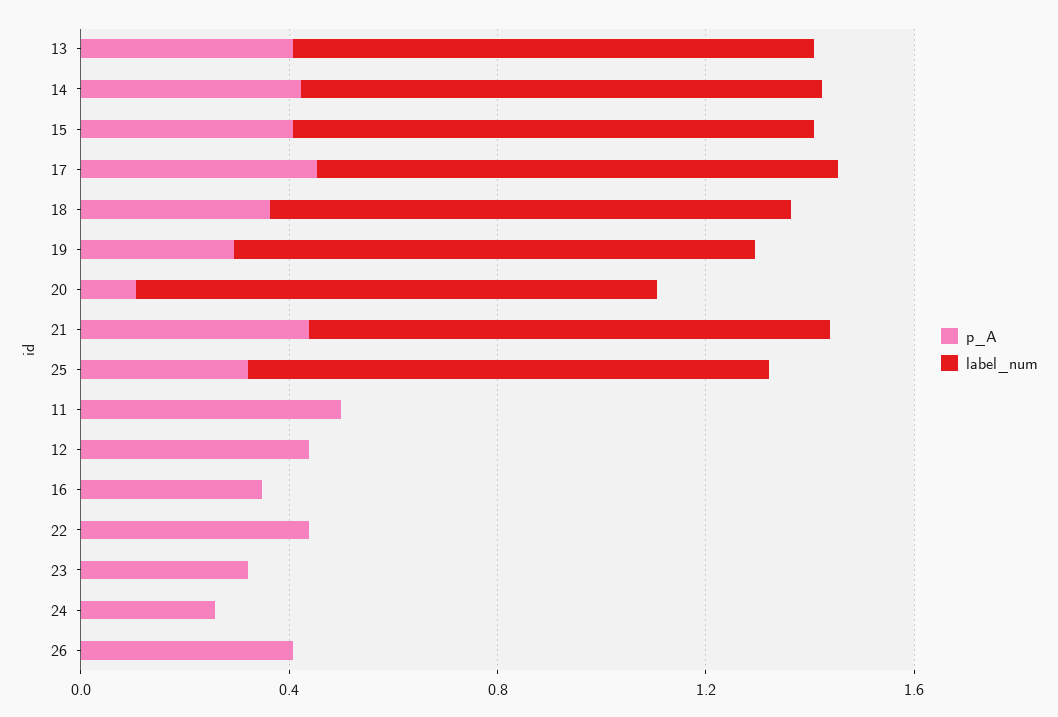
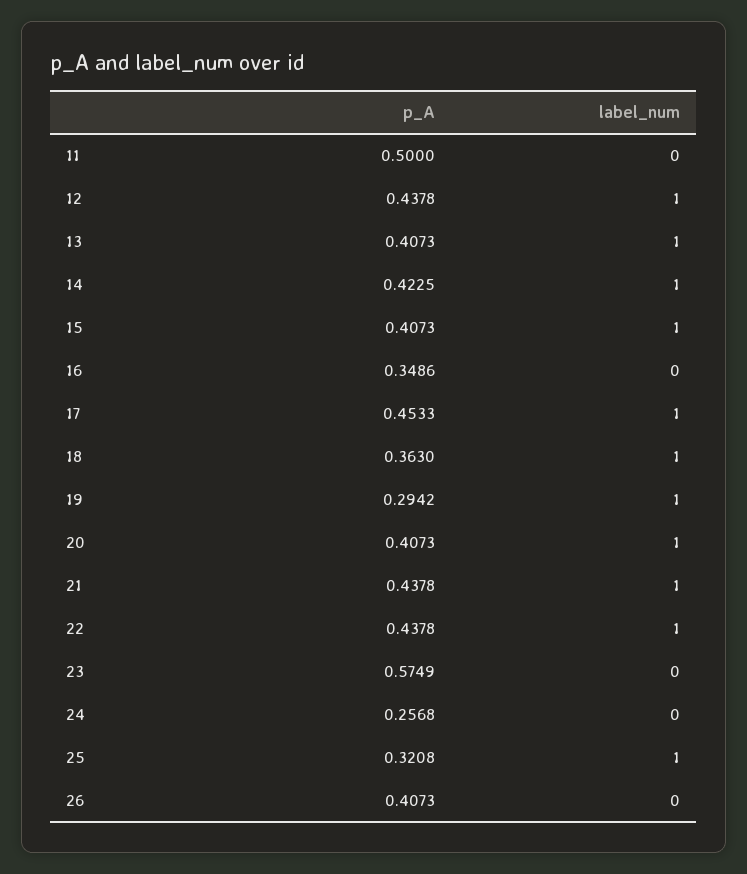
p_A, 20: 0.1 -> 0.4073
label_num, 12: 0 -> 1
label_num, 22: 0 -> 1
p_A, 23: 0.3 -> 0.5749

